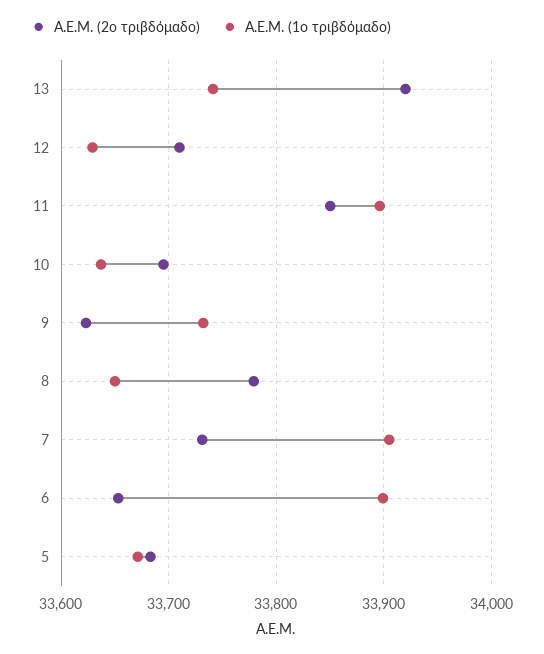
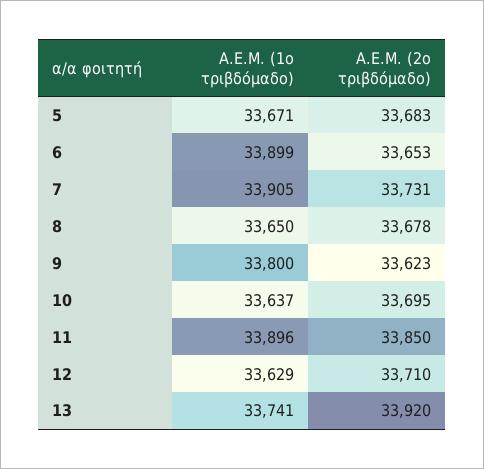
Α.Ε.Μ. (1ο τριβδόμαδο), 9: 33730 -> 33800
Α.Ε.Μ. (2ο τριβδόμαδο), 8: 33780 -> 33678

